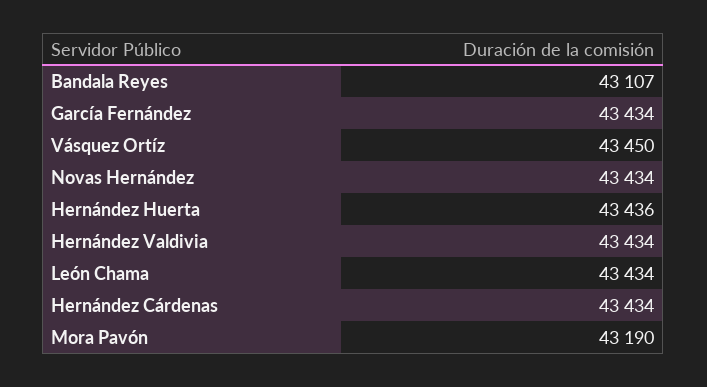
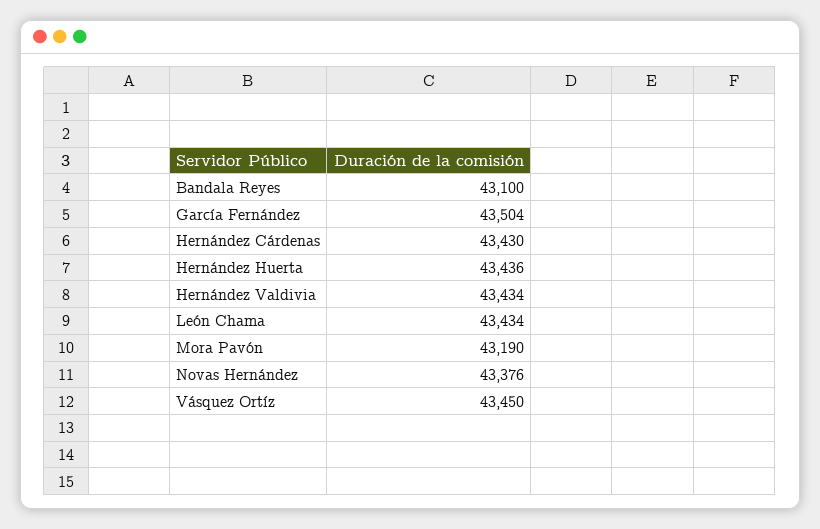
Bandala Reyes: 43107 -> 43100
García Fernández: 43434 -> 43504
Novas Hernández: 43434 -> 43376
Hernández Cárdenas: 43434 -> 43430

